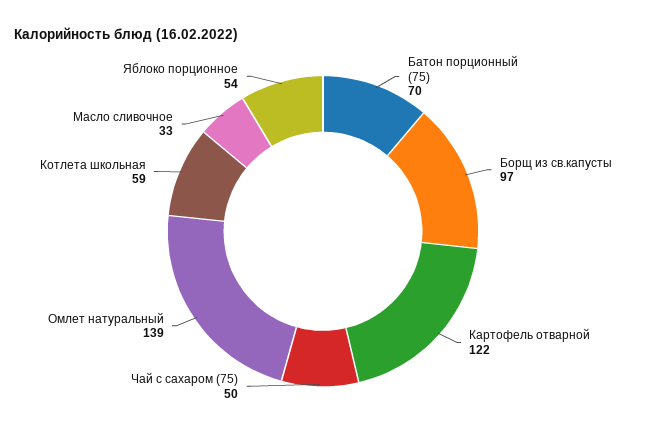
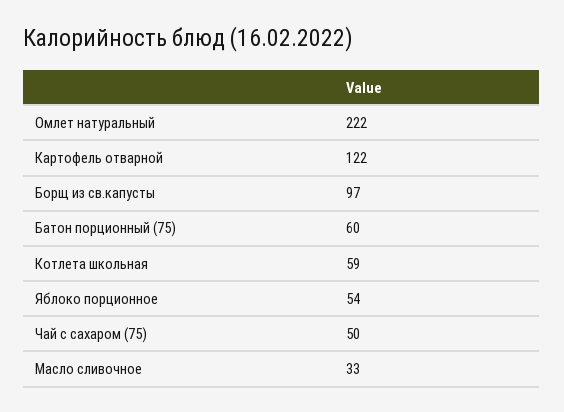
Батон порционный (75): 70 -> 60
Омлет натуральный: 139 -> 222

